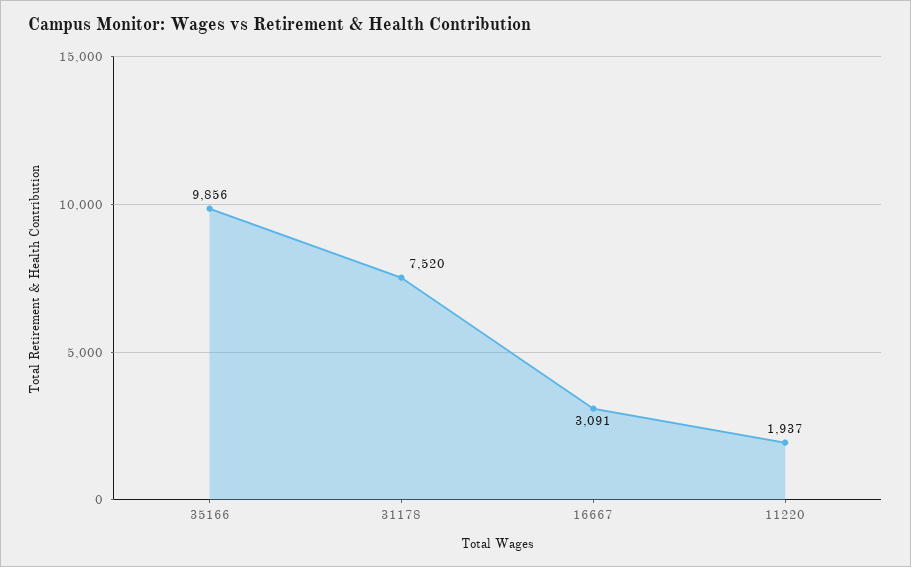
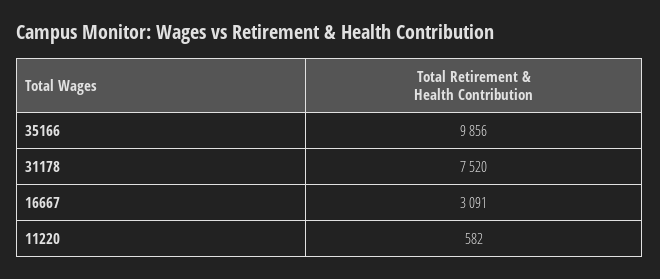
11220: 1937 -> 582

